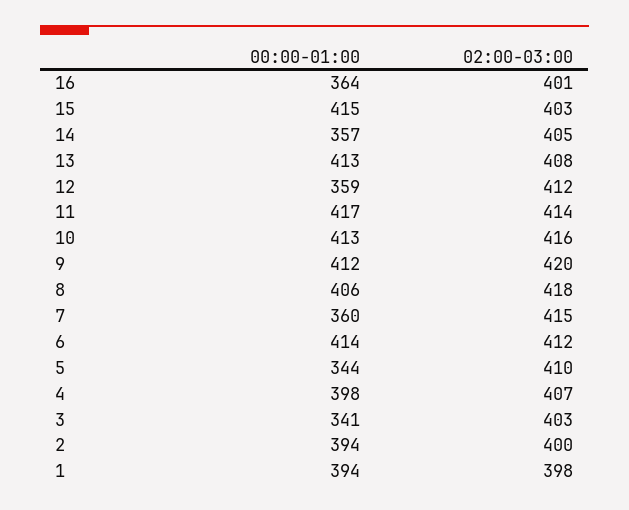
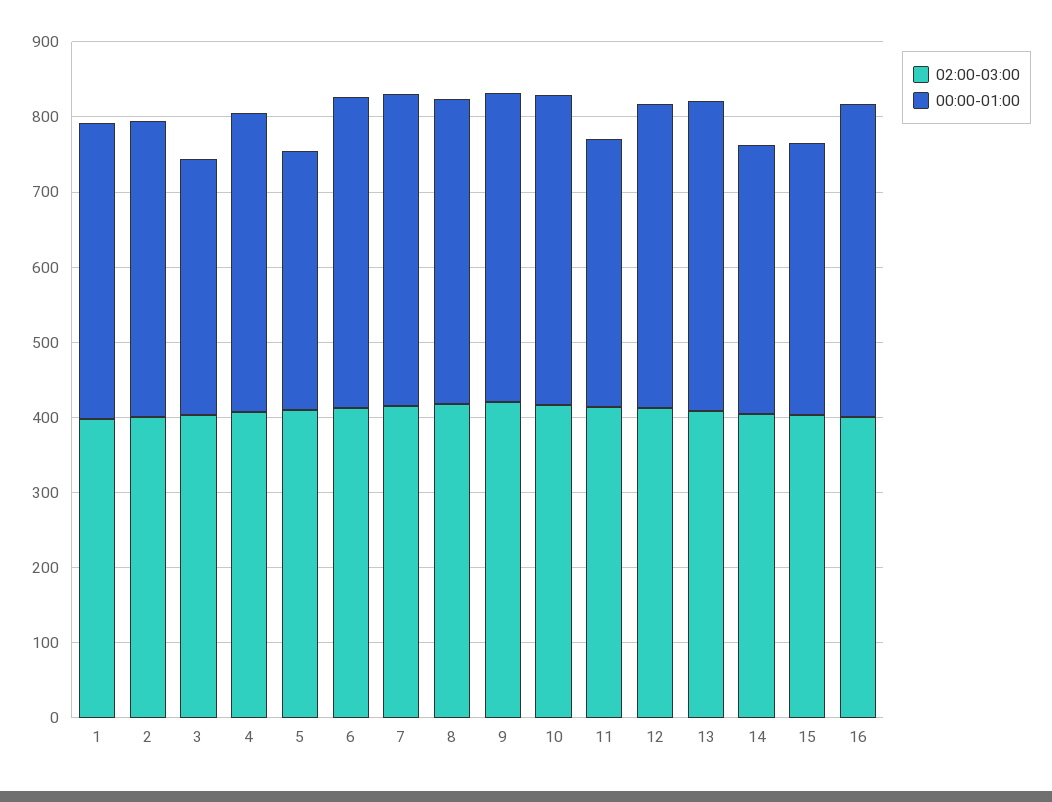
00:00-01:00, 16: 364 -> 420
00:00-01:00, 15: 415 -> 360
00:00-01:00, 12: 359 -> 400
00:00-01:00, 11: 417 -> 360
00:00-01:00, 7: 360 -> 420

